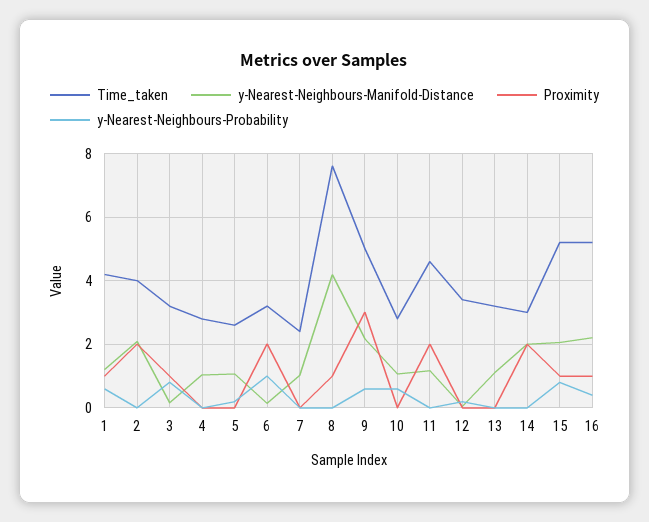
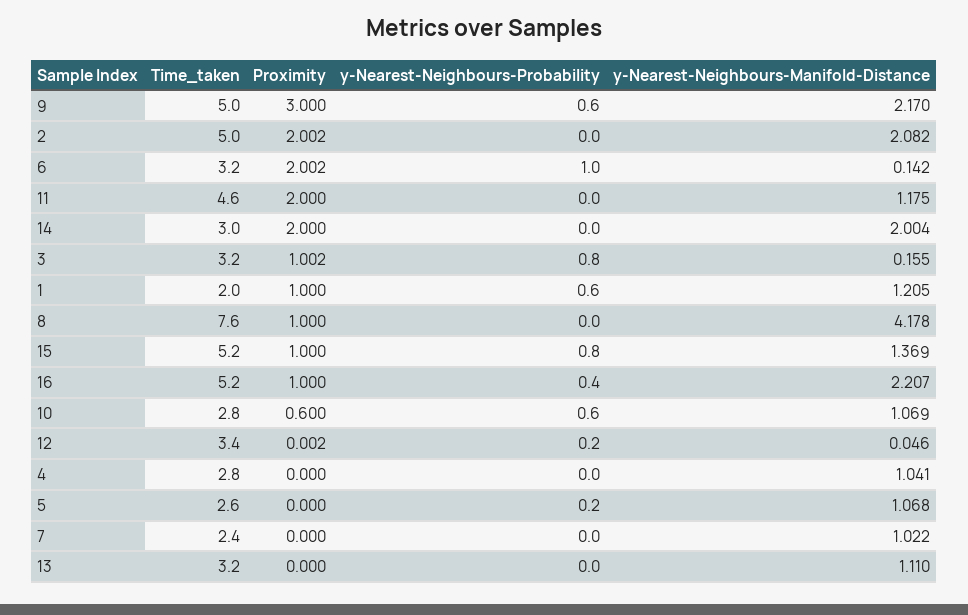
Time_taken, 1: 4.2 -> 2
Time_taken, 2: 4 -> 5
Proximity, 10: 0 -> 0.6
y-Nearest-Neighbours-Manifold-Distance, 15: 2 -> 1.369

